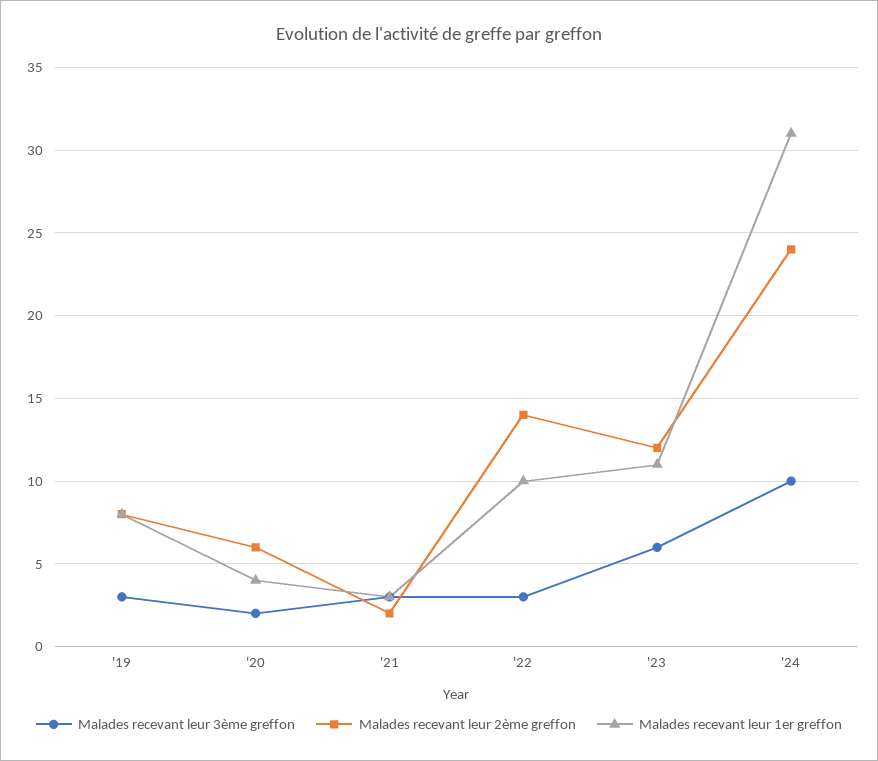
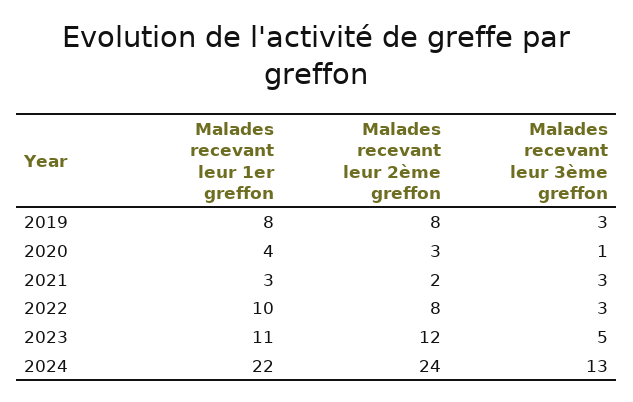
Malades recevant leur 3ème greffon, '20: 2 -> 1
Malades recevant leur 2ème greffon, '20: 6 -> 3
Malades recevant leur 2ème greffon, '22: 14 -> 8
Malades recevant leur 3ème greffon, '23: 6 -> 5
Malades recevant leur 3ème greffon, '24: 10 -> 13
Malades recevant leur 1er greffon, '24: 31 -> 22

